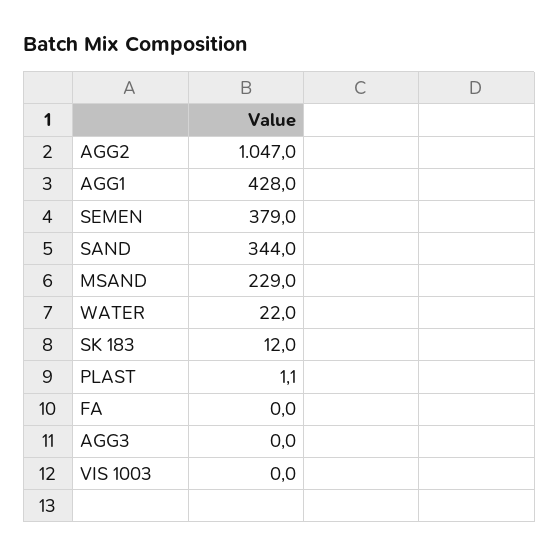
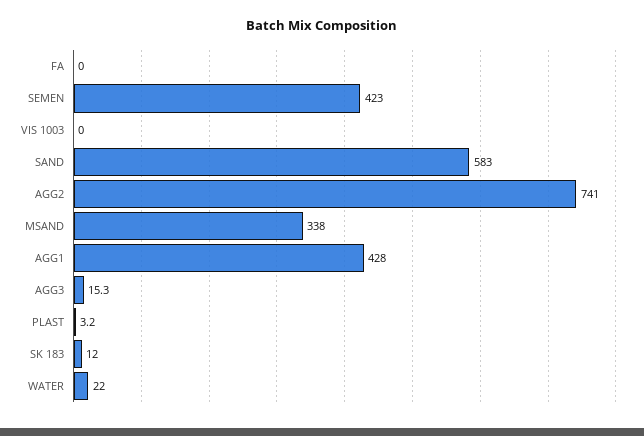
AGG2: 1047 -> 741
SEMEN: 379 -> 423
SAND: 344 -> 583
MSAND: 229 -> 338
PLAST: 1.1 -> 3.2
AGG3: 0 -> 15.3

